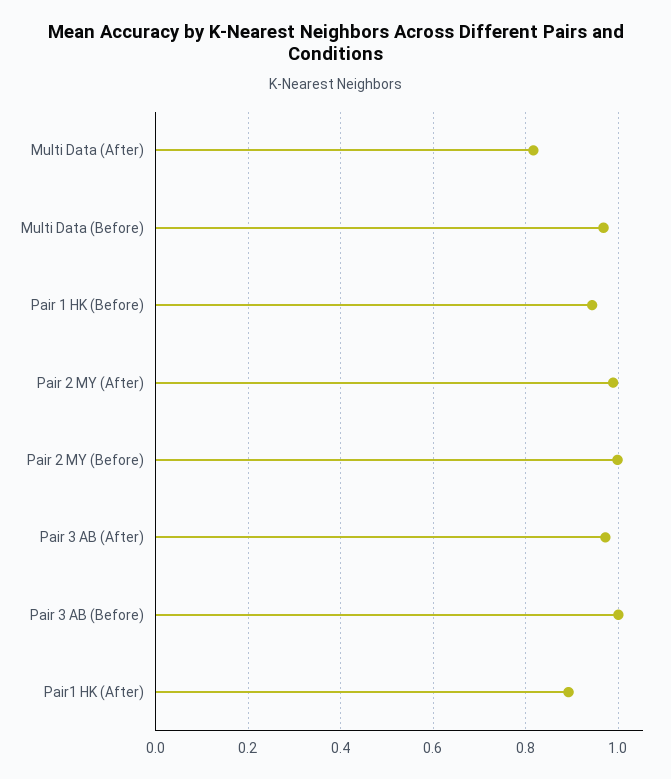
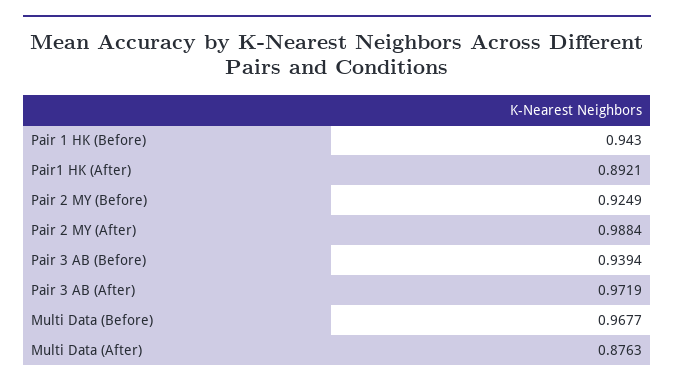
Multi Data (After): 0.82 -> 0.8763
Pair 2 MY (Before): 1 -> 0.9249
Pair 3 AB (Before): 1 -> 0.9394

